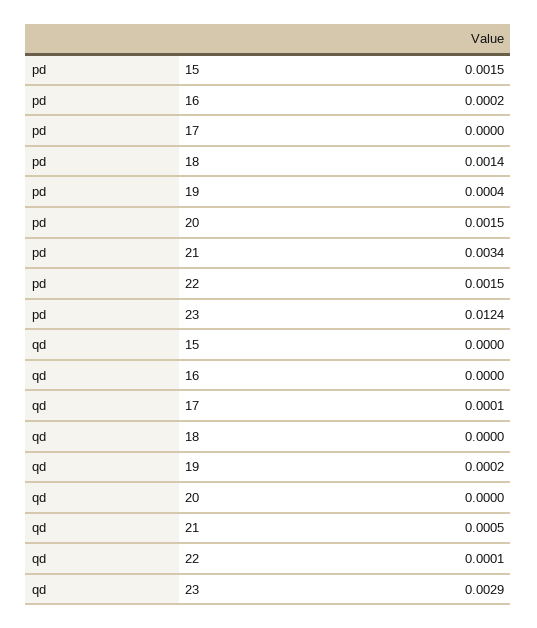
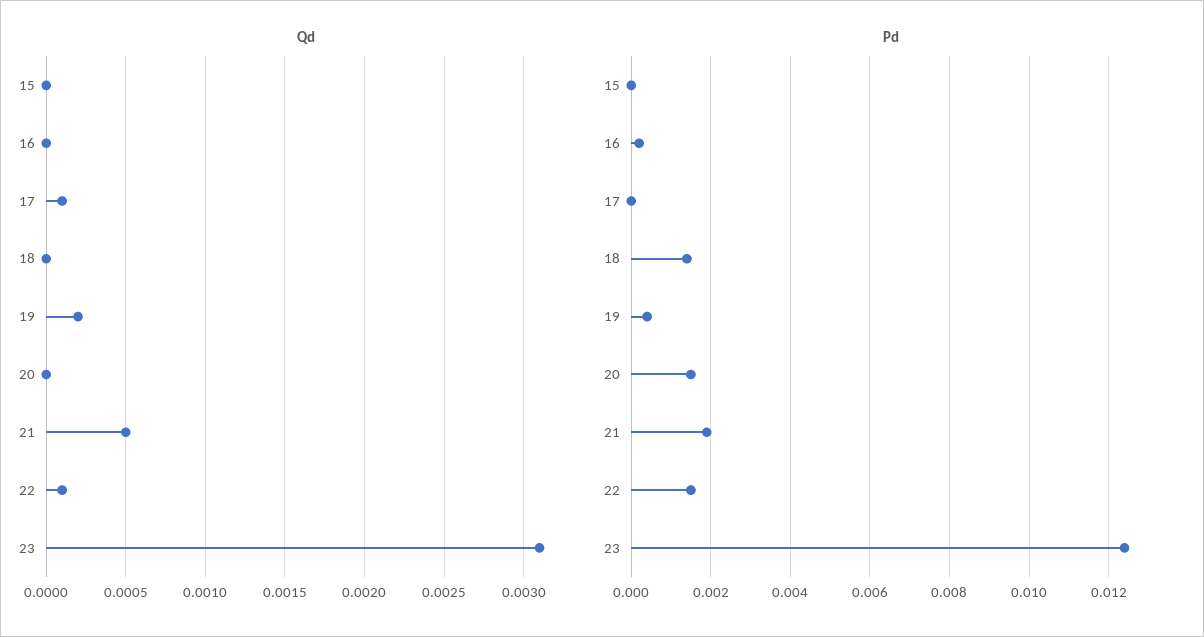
pd, 15: 0.0015 -> 0
pd, 21: 0.0034 -> 0.002
qd, 23: 0.0029 -> 0.0031

